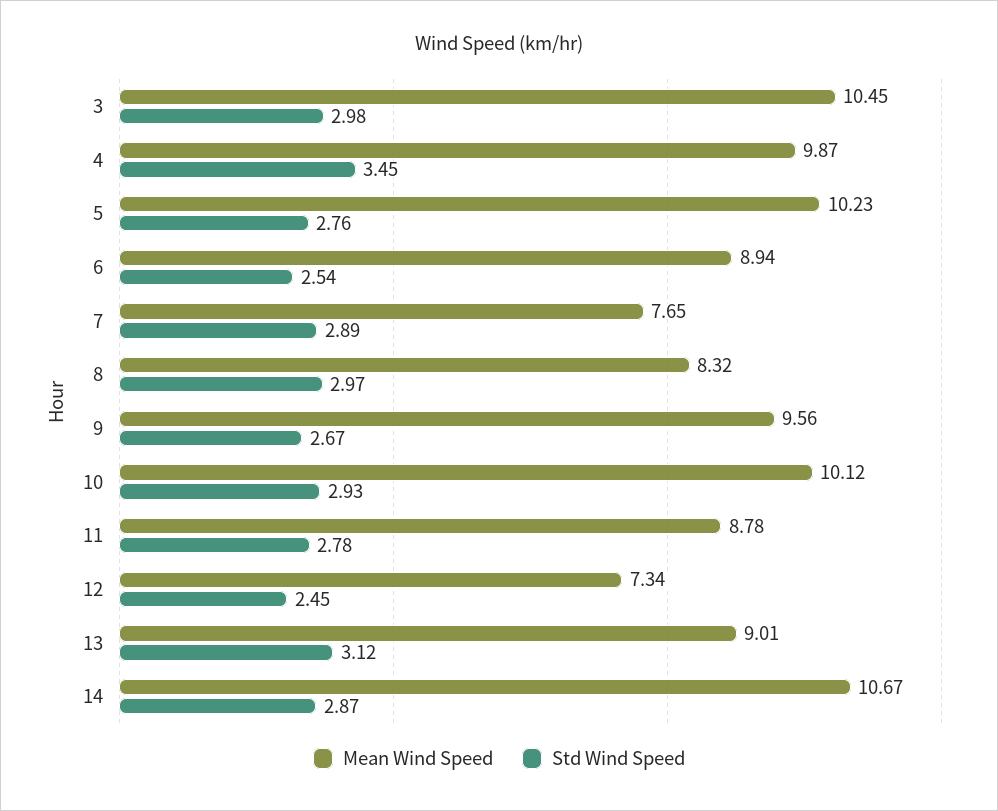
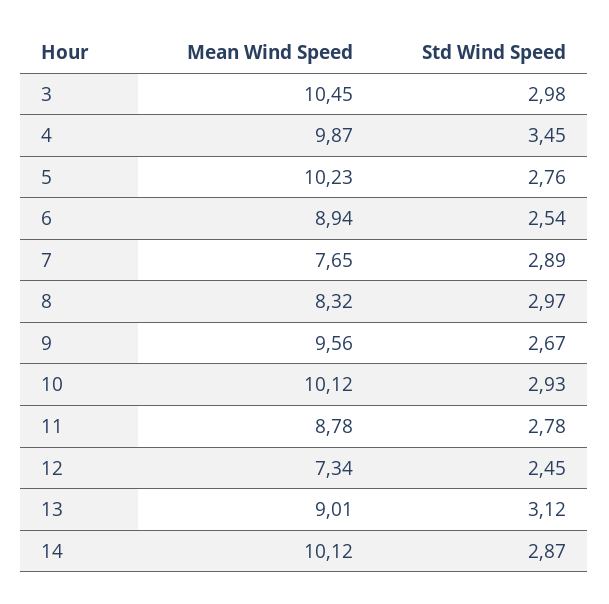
Mean Wind Speed, 14: 10.67 -> 10.12

